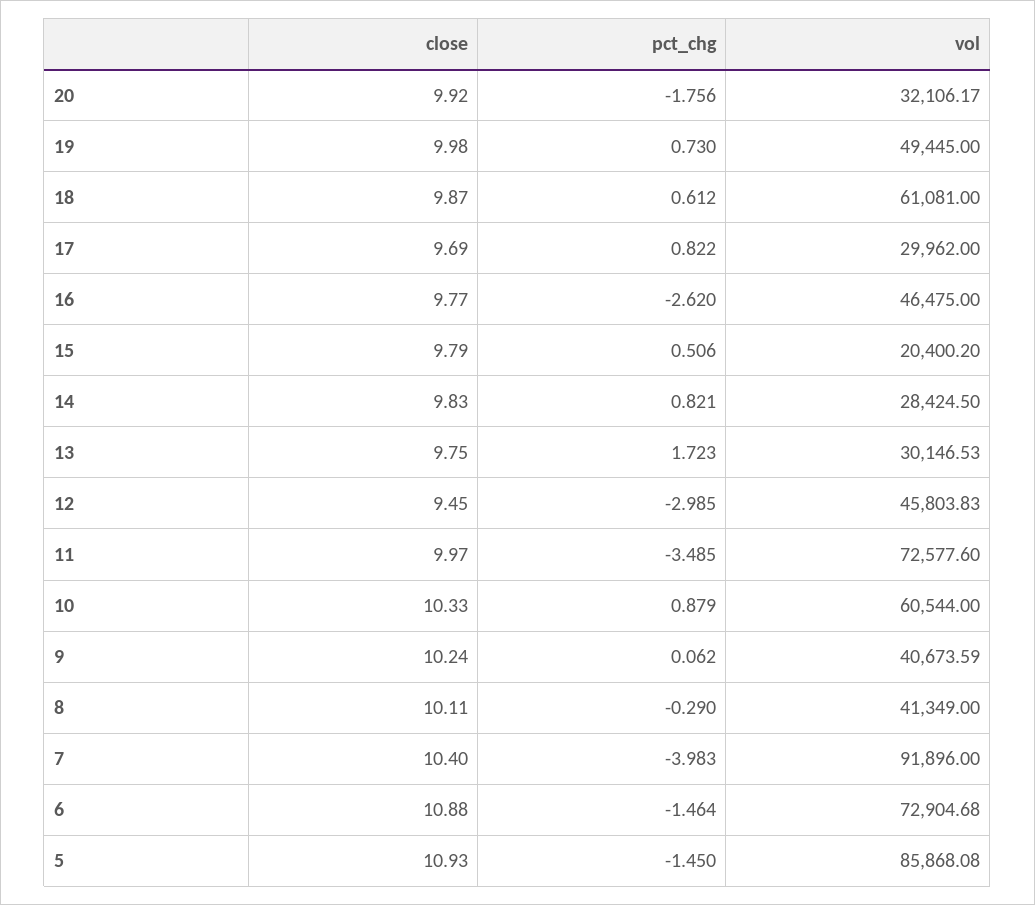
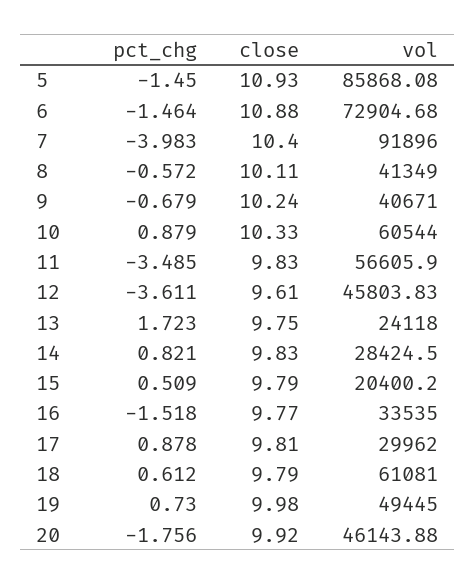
vol, 20: 32106.17 -> 46143.88
close, 18: 9.87 -> 9.79
close, 17: 9.69 -> 9.81
pct_chg, 17: 0.822 -> 0.878
pct_chg, 16: -2.62 -> -1.518
vol, 16: 46475 -> 33535
pct_chg, 15: 0.506 -> 0.509
vol, 13: 30146.53 -> 24118
close, 12: 9.45 -> 9.61
pct_chg, 12: -2.985 -> -3.611
close, 11: 9.97 -> 9.83
vol, 11: 72577.6 -> 56605.9
pct_chg, 9: 0.062 -> -0.679
vol, 9: 40673.59 -> 40671
pct_chg, 8: -0.29 -> -0.572

